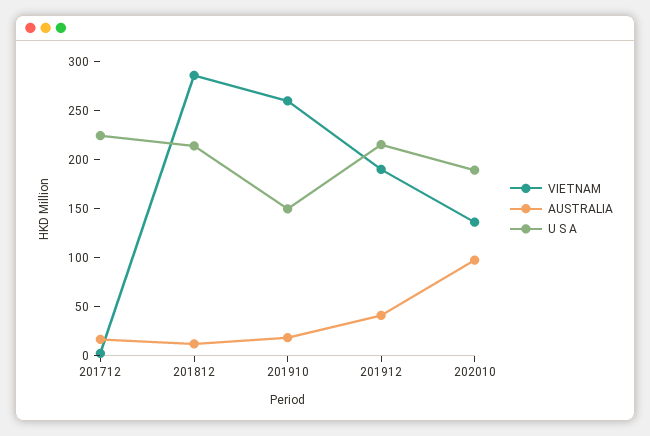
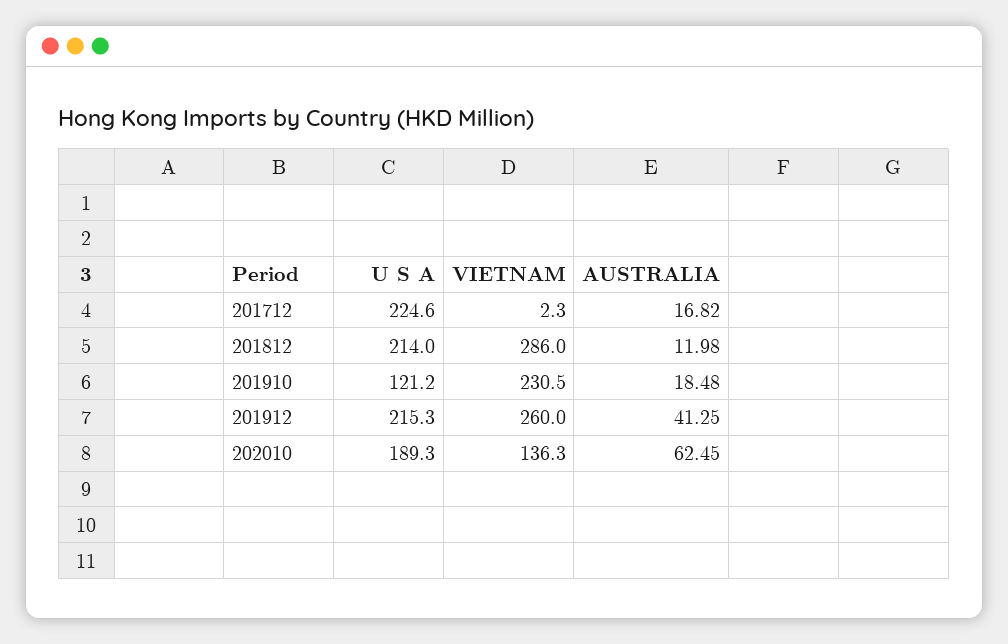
VIETNAM, 201910: 260 -> 230.5
U S A, 201910: 150 -> 121.2
VIETNAM, 201912: 190 -> 260
AUSTRALIA, 202010: 100 -> 62.45

